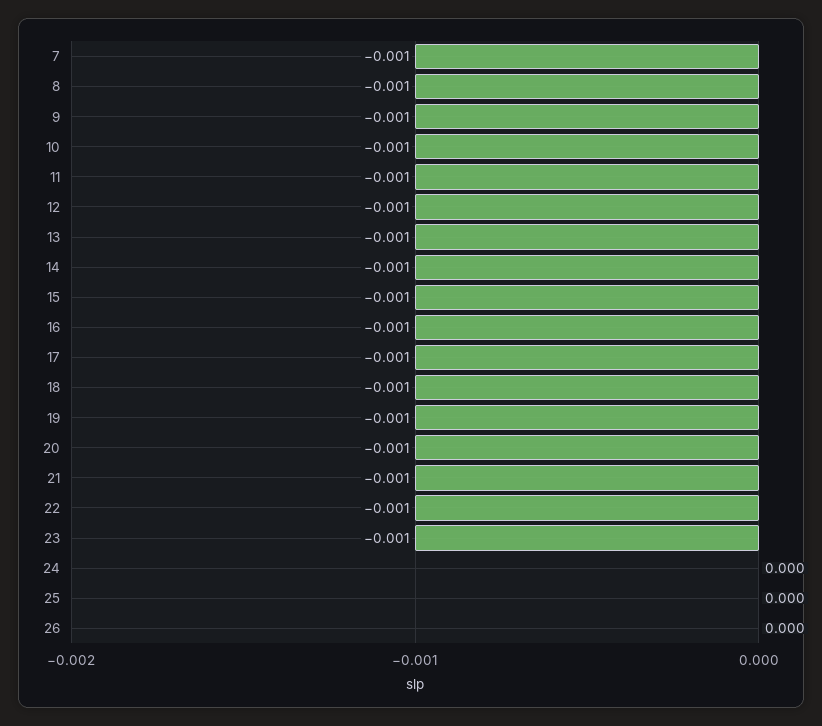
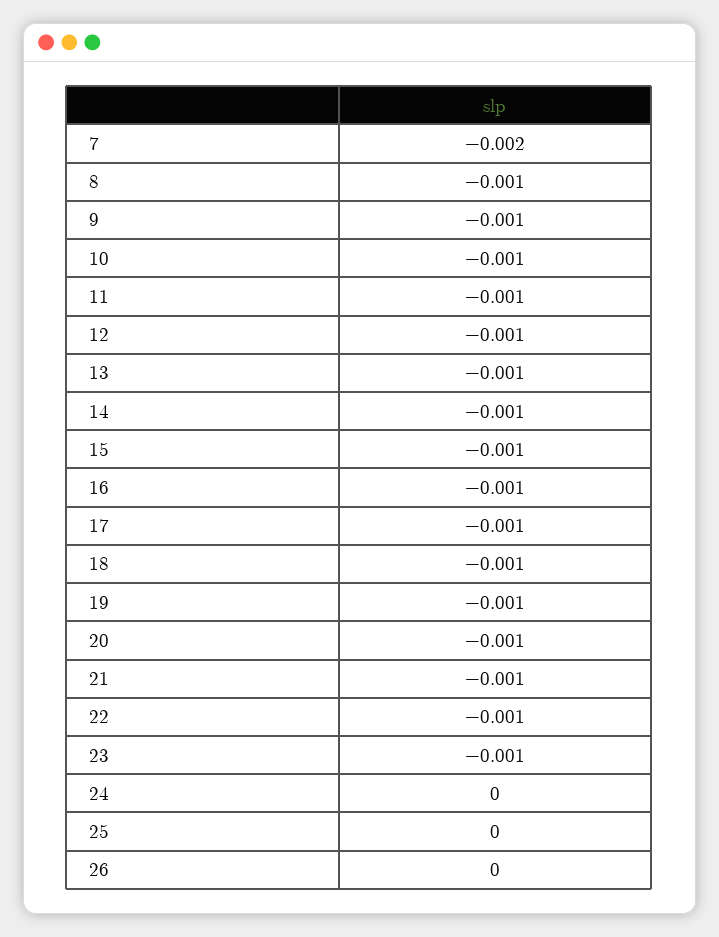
7: -0.001 -> -0.002

